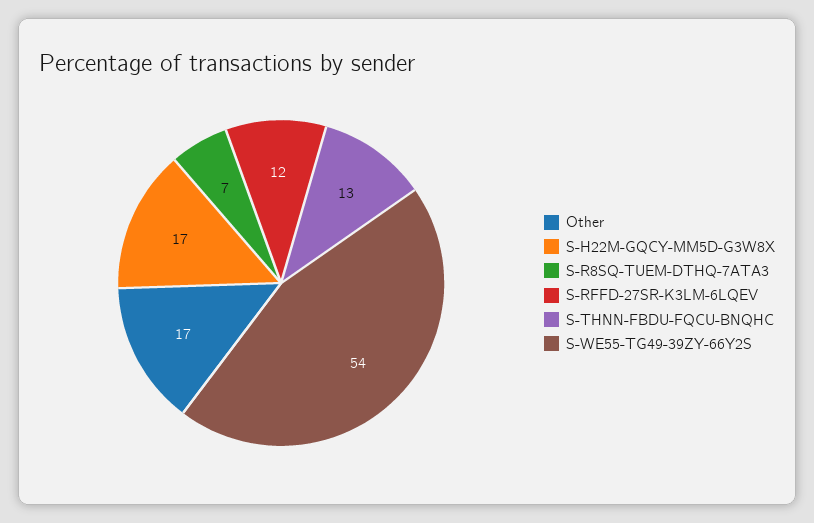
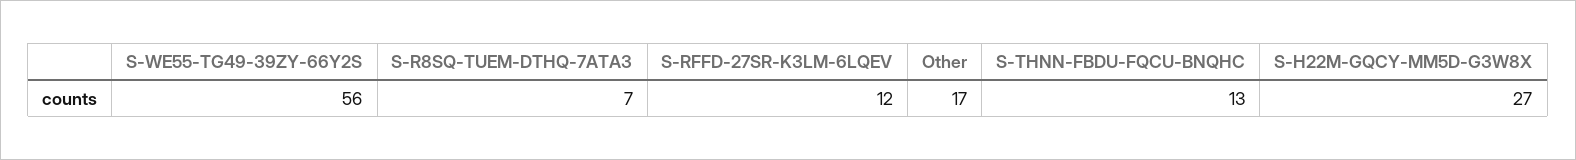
S-H22M-GQCY-MM5D-G3W8X: 17 -> 27
S-WE55-TG49-39ZY-66Y2S: 54 -> 56

